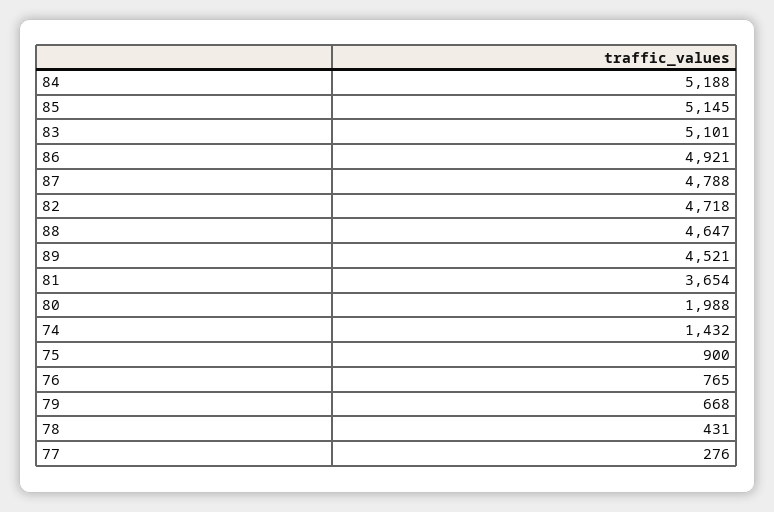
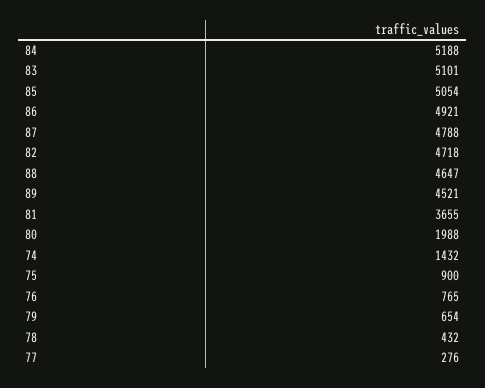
85: 5145 -> 5054
81: 3654 -> 3655
79: 668 -> 654
78: 431 -> 432

